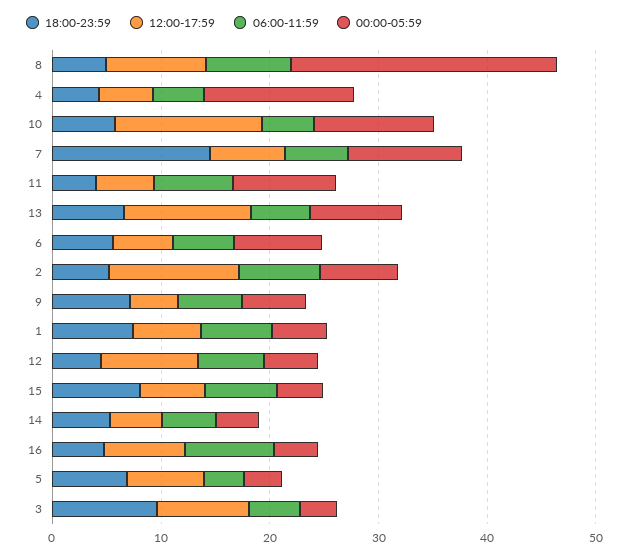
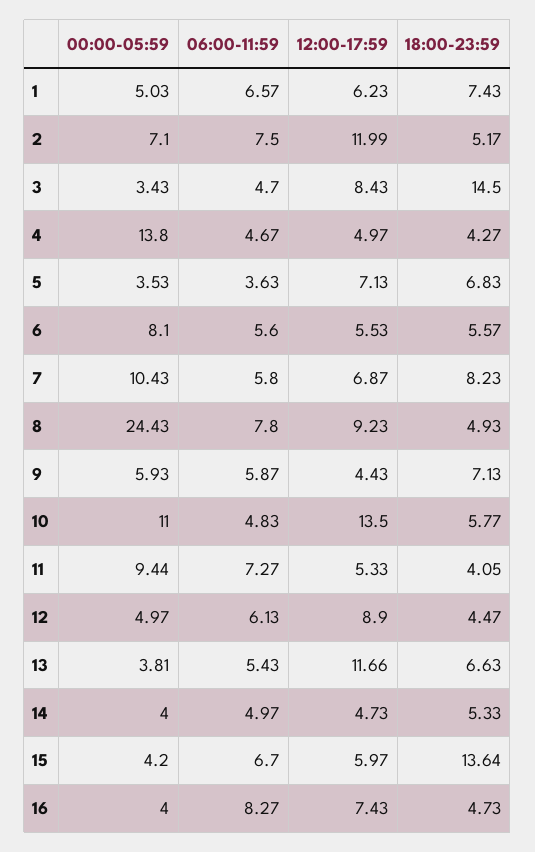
18:00-23:59, 7: 14 -> 8.23
00:00-05:59, 13: 8 -> 3.81
18:00-23:59, 15: 8 -> 13.64
18:00-23:59, 3: 10 -> 14.5

